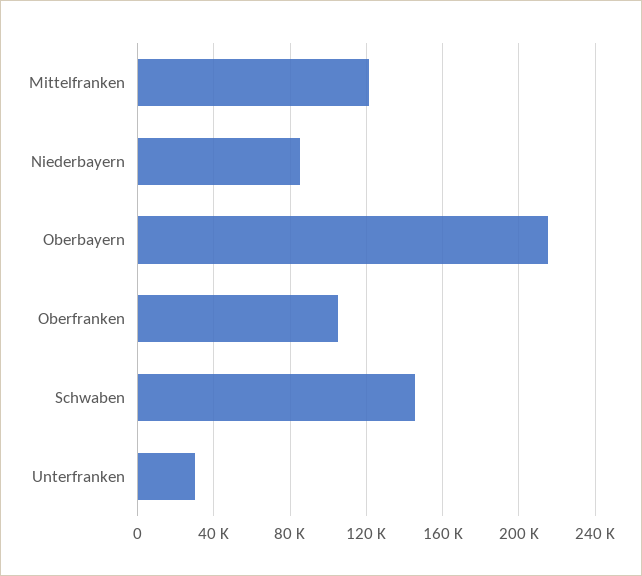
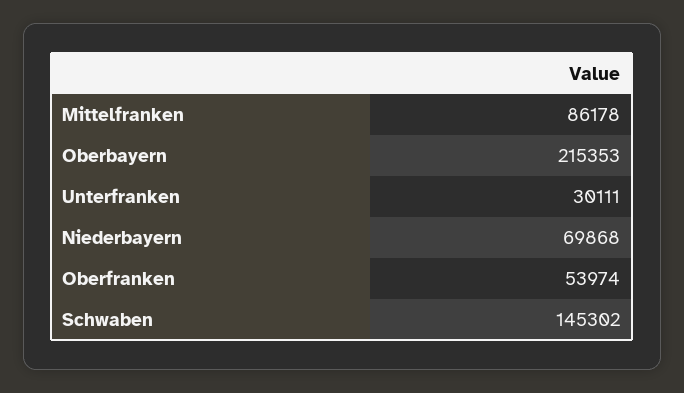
Mittelfranken: 120000 -> 86178
Niederbayern: 85000 -> 69868
Oberfranken: 105000 -> 53974

